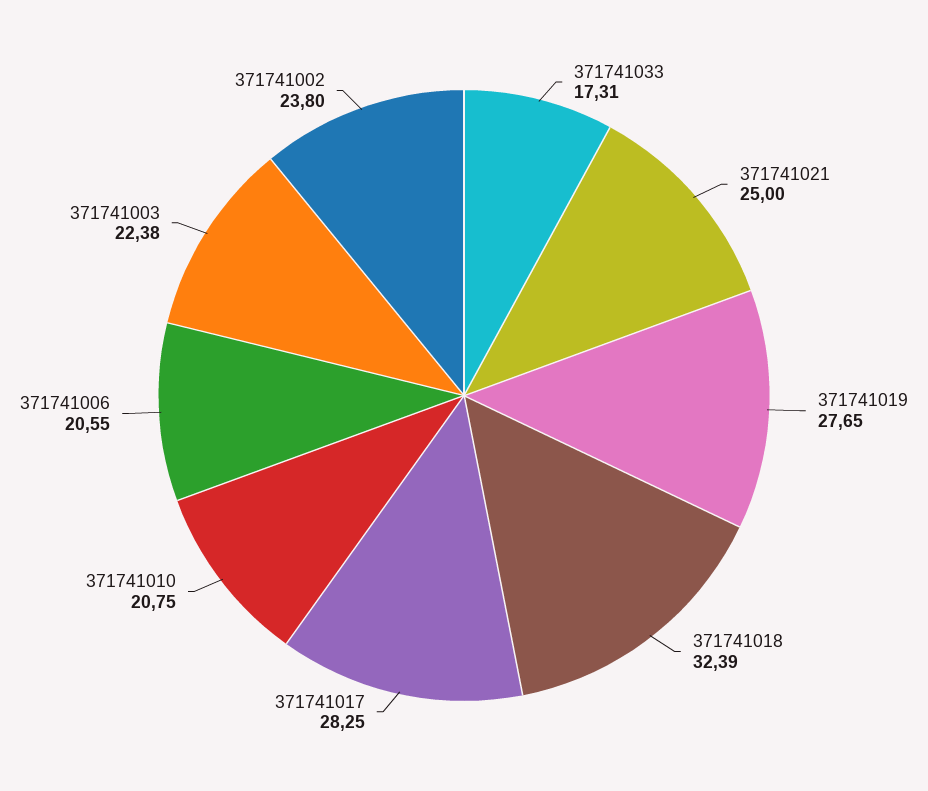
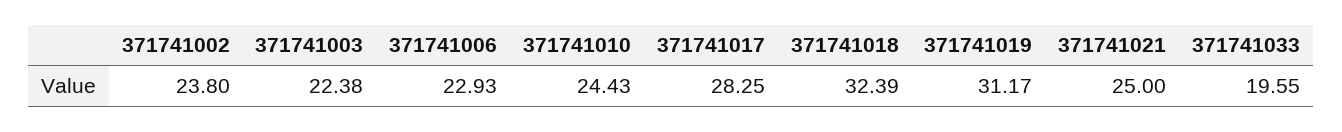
371741033: 17.31 -> 19.55
371741019: 27.65 -> 31.17
371741010: 20.75 -> 24.43
371741006: 20.55 -> 22.93

